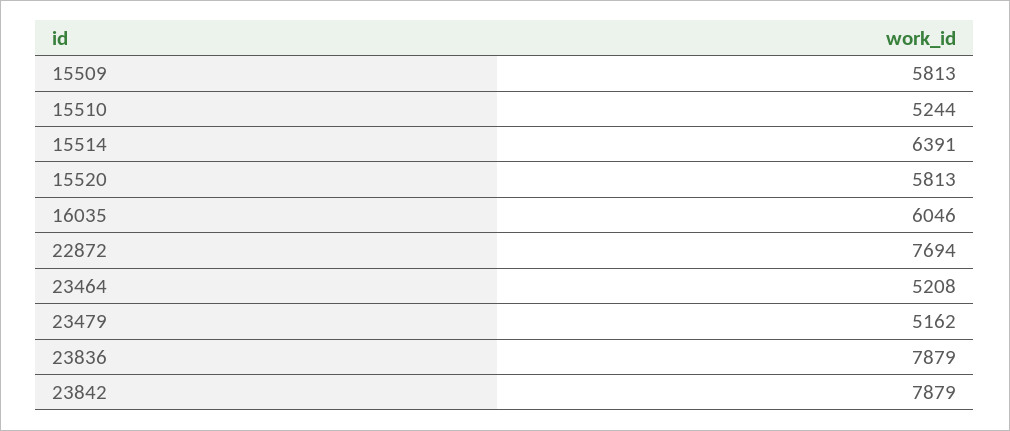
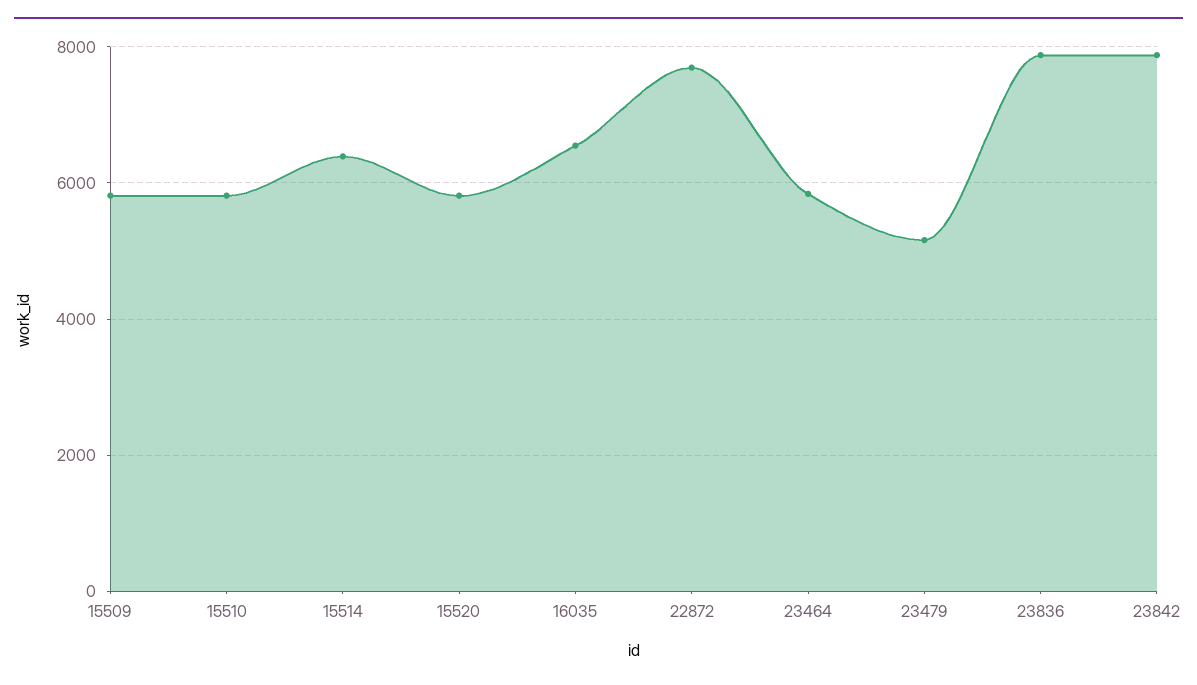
15510: 5244 -> 5800
16035: 6046 -> 6600
23464: 5208 -> 5800

